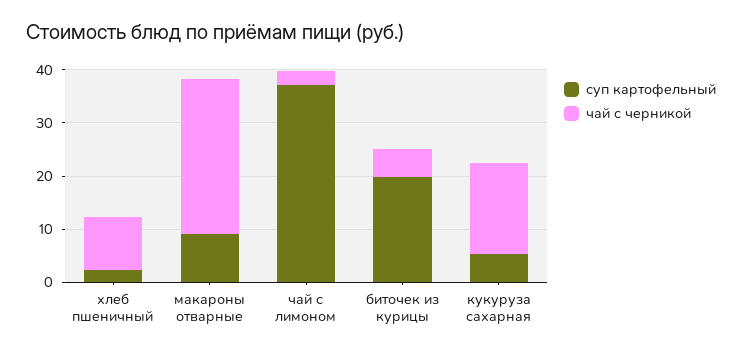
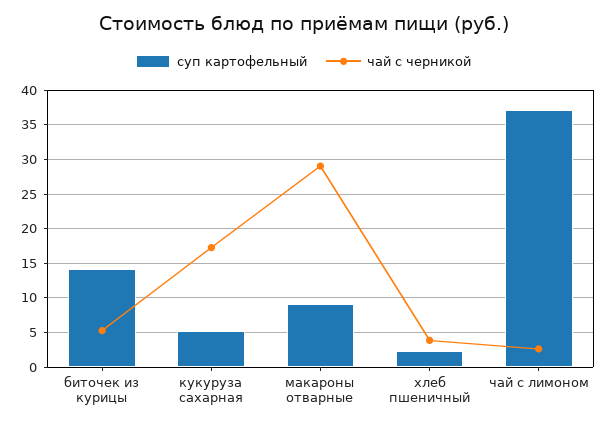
чай с черникой, хлеб пшеничный: 10 -> 4
суп картофельный, биточек из курицы: 20 -> 14

